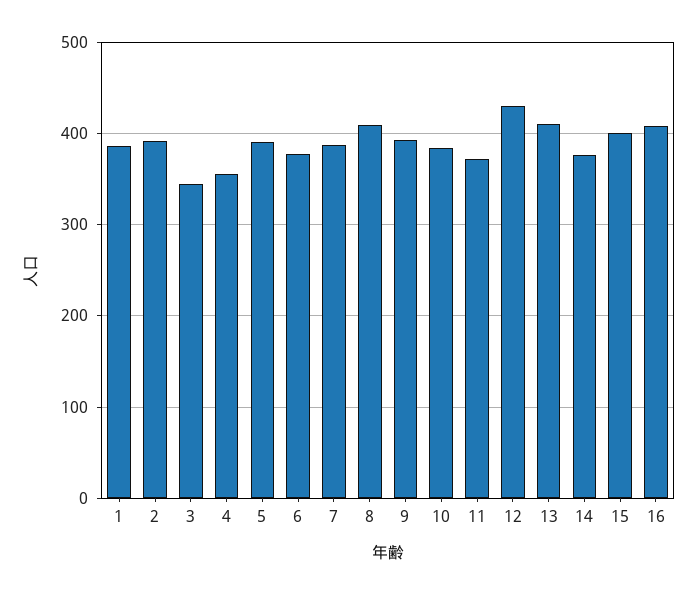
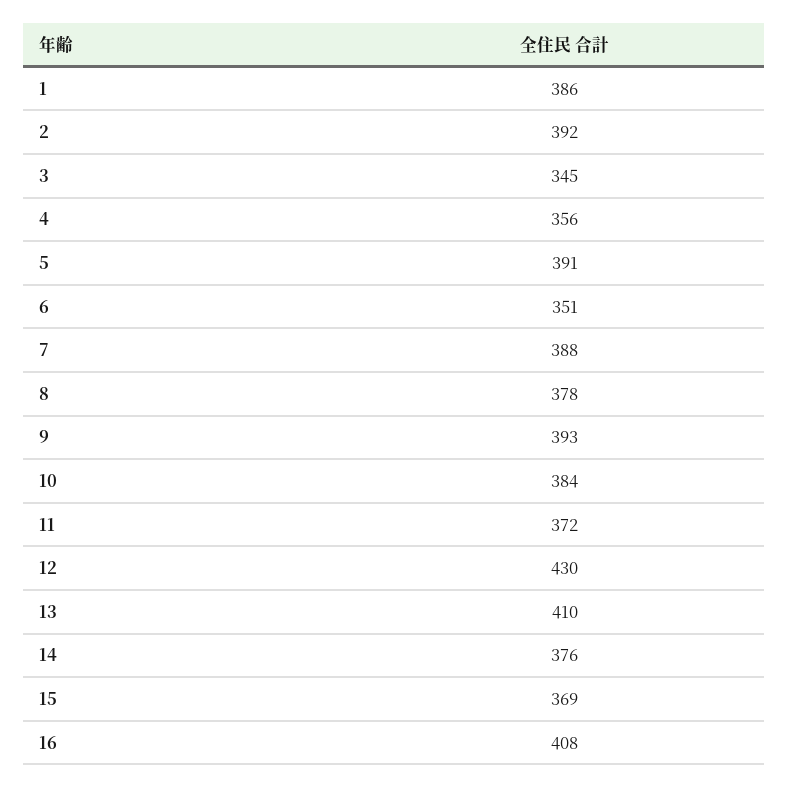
6: 380 -> 351
8: 410 -> 378
15: 400 -> 369

